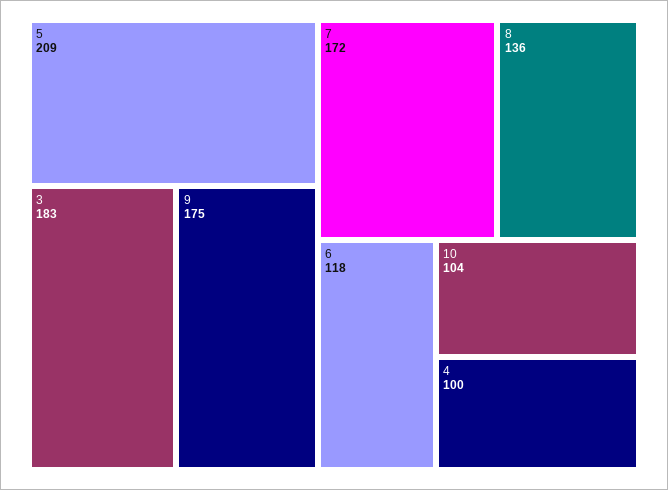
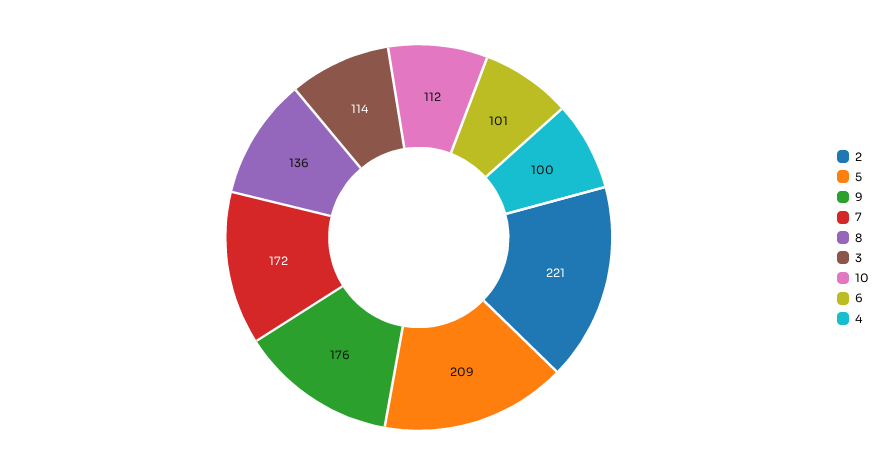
3: 183 -> 114
9: 175 -> 176
6: 118 -> 101
10: 104 -> 112
2: none -> 221

